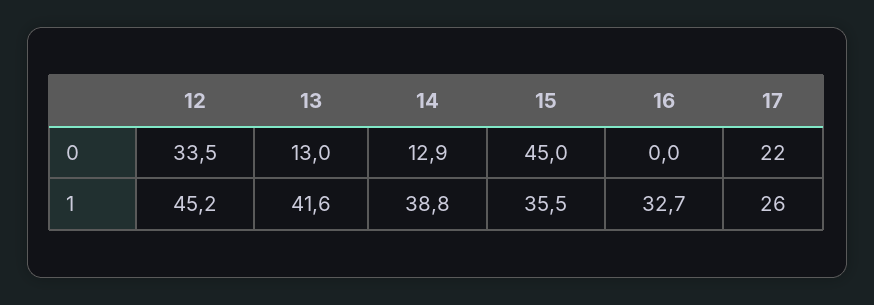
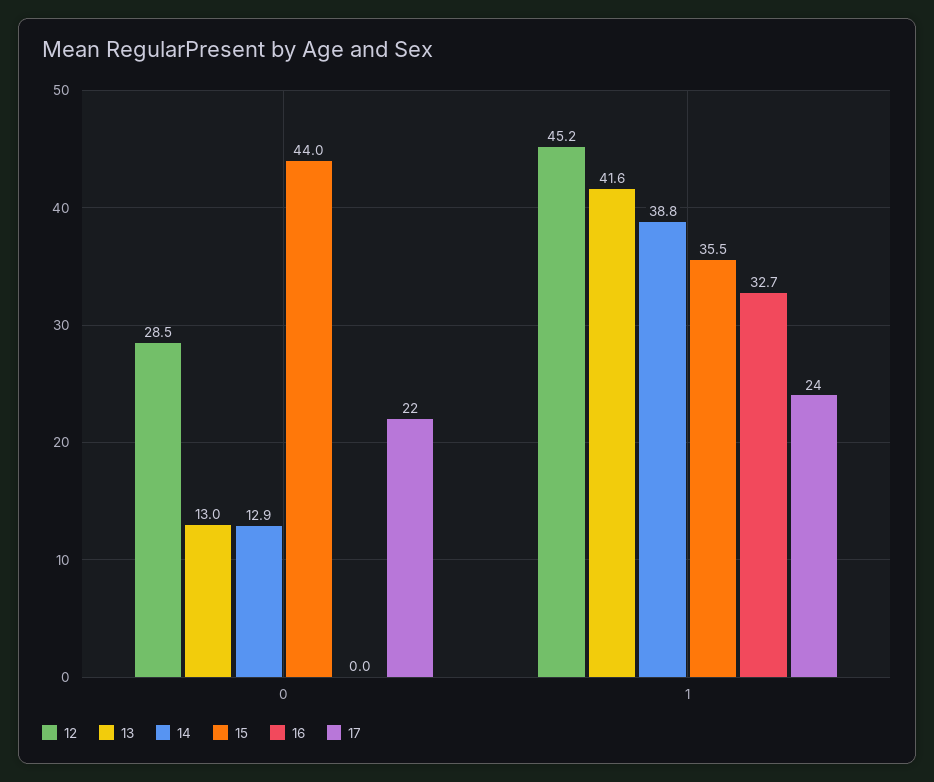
12, 0: 33.5 -> 28.5
15, 0: 45 -> 44
17, 1: 26 -> 24

